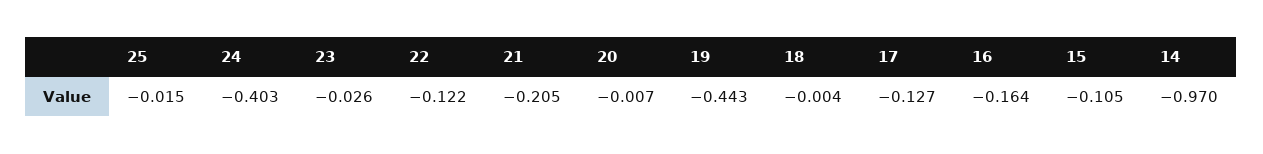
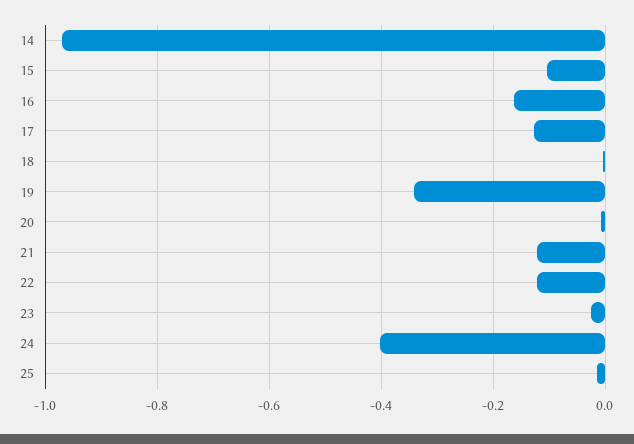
21: -0.205 -> -0.12
19: -0.443 -> -0.34

